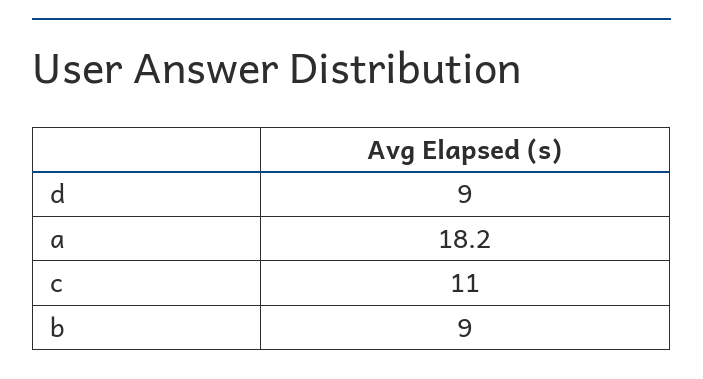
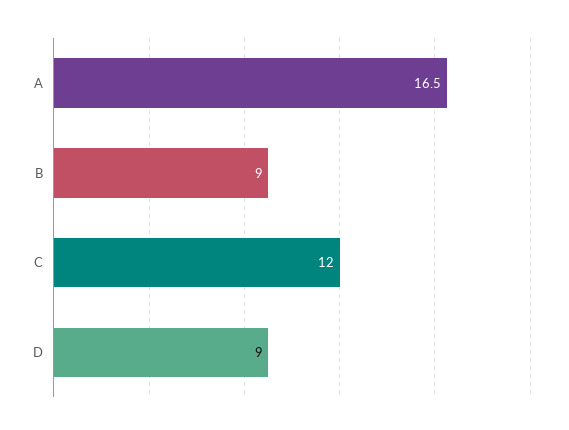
a: 18.2 -> 16.5
c: 11 -> 12

